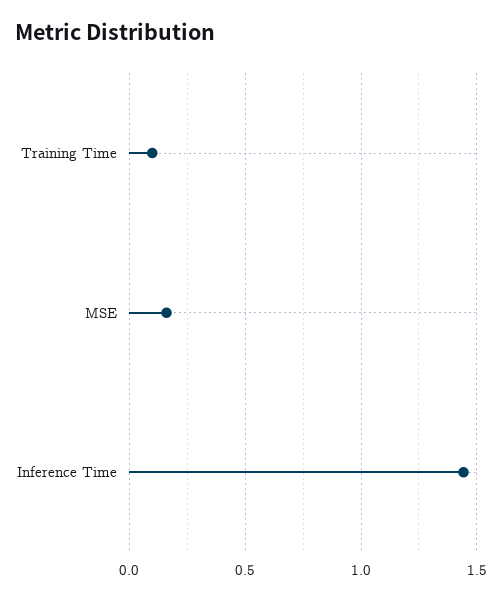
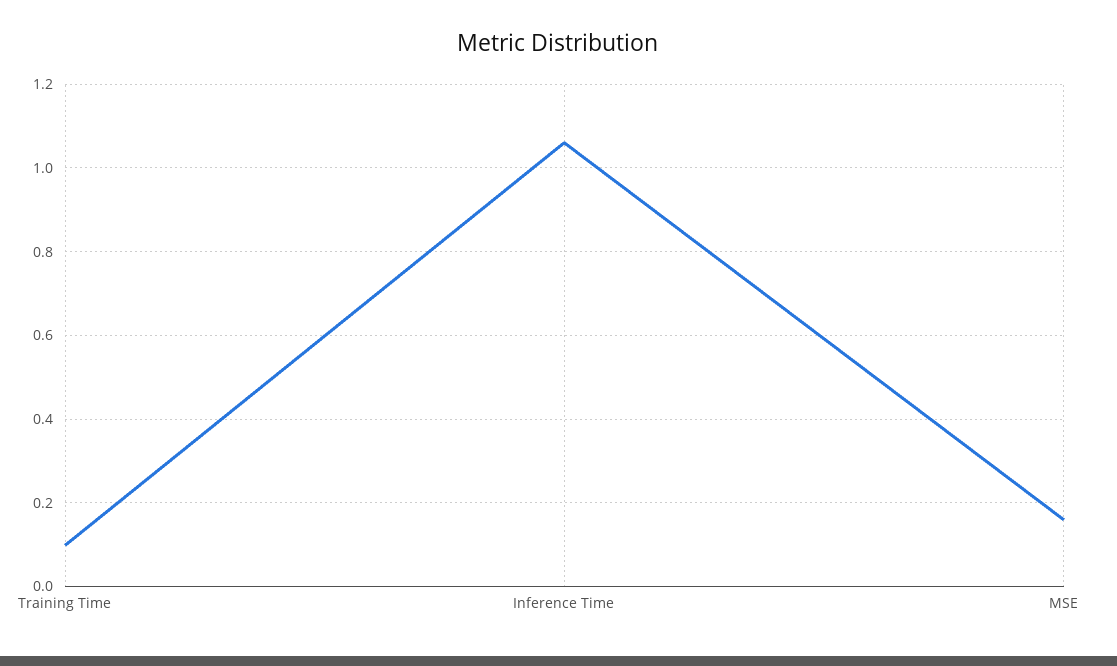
Inference Time: 1.45 -> 1.06

